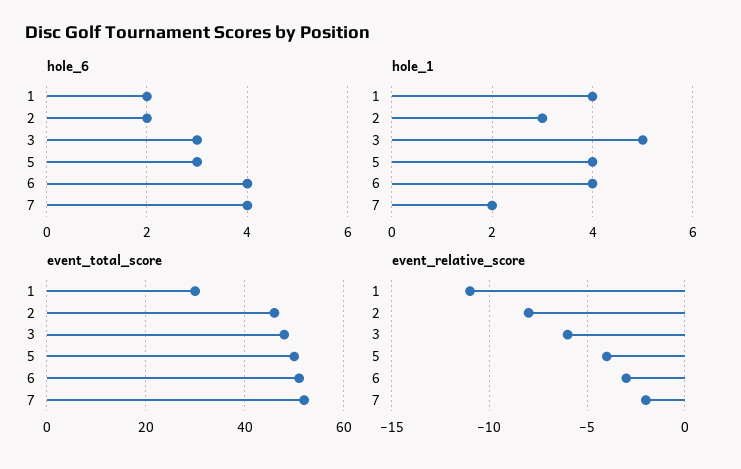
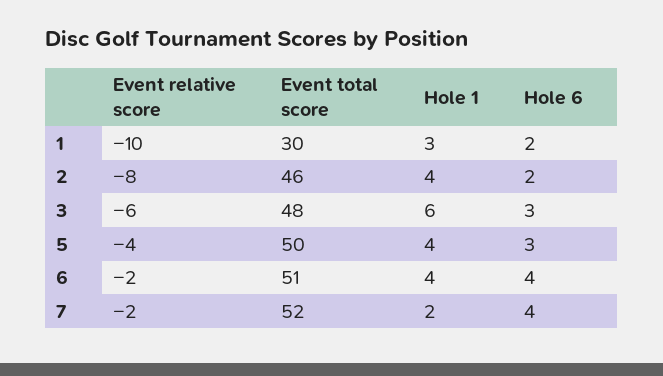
hole_1, 1: 4 -> 3
hole_1, 2: 3 -> 4
hole_1, 3: 5 -> 6
event_relative_score, 1: -11 -> -10
event_relative_score, 6: -3 -> -2

